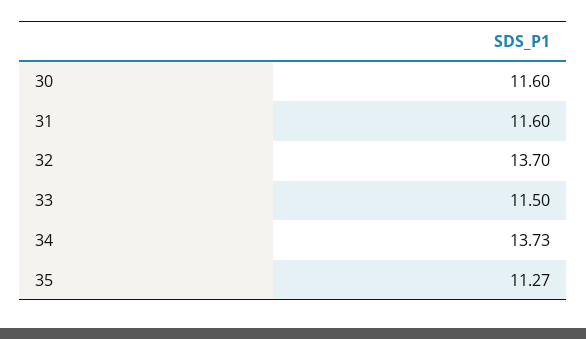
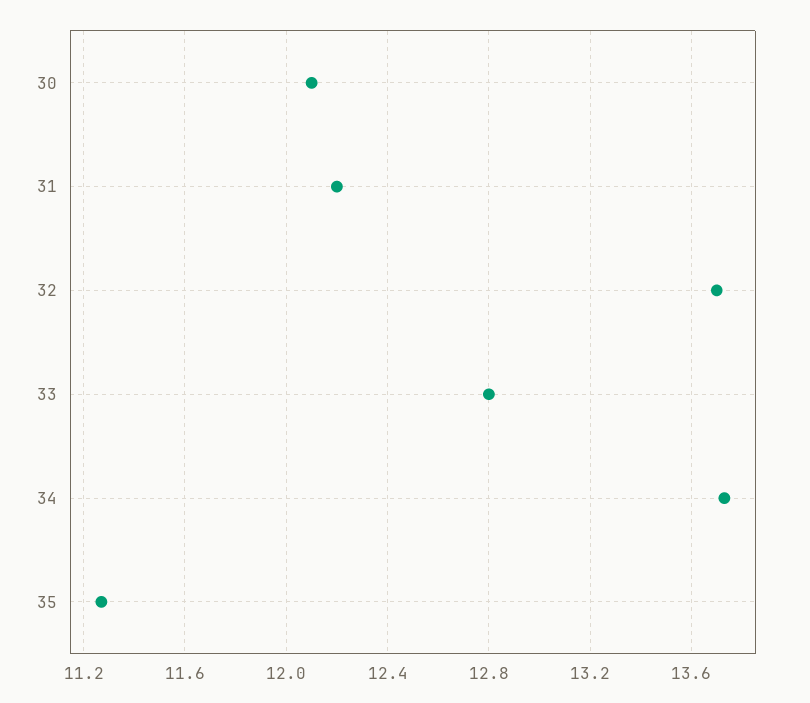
30: 11.6 -> 12.1
31: 11.6 -> 12.2
33: 11.5 -> 12.8

